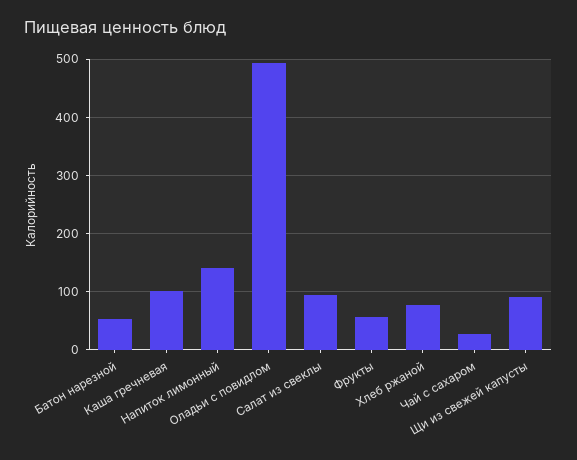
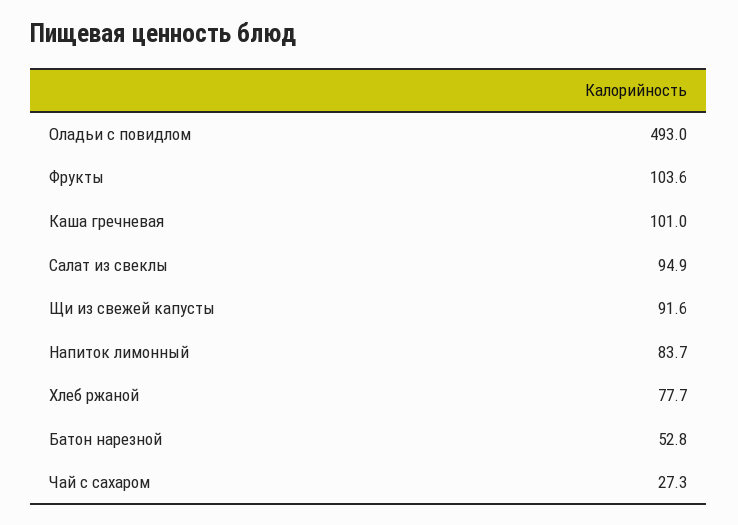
Напиток лимонный: 140 -> 83.7
Фрукты: 60 -> 103.6

